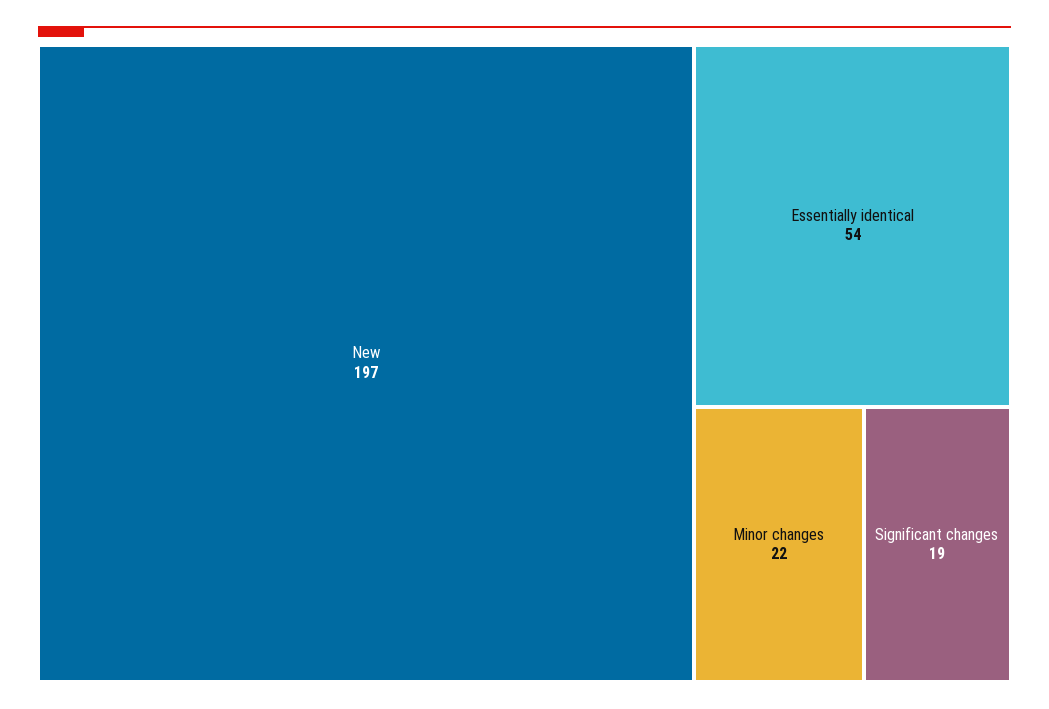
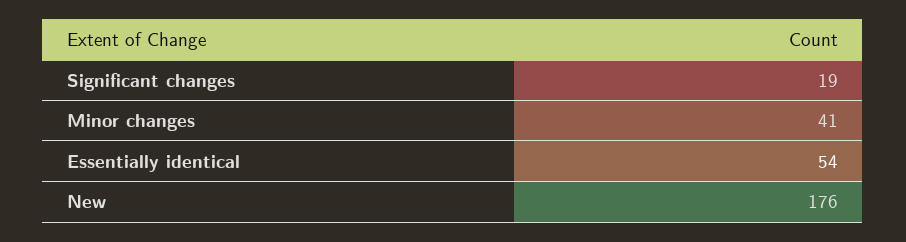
New: 197 -> 176
Minor changes: 22 -> 41

